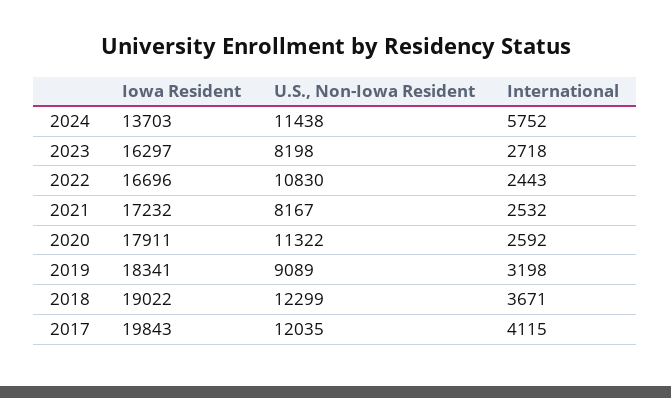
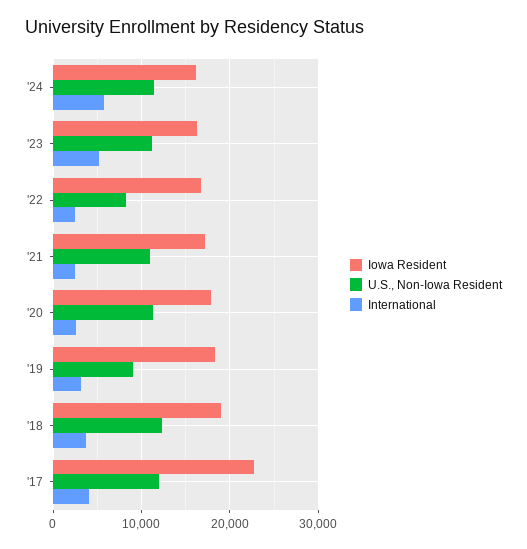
Iowa Resident, 2024: 13703 -> 16000
U.S., Non-Iowa Resident, 2023: 8198 -> 11000
International, 2023: 2718 -> 5000
U.S., Non-Iowa Resident, 2022: 10830 -> 8000
U.S., Non-Iowa Resident, 2021: 8167 -> 11000
Iowa Resident, 2017: 19843 -> 23000

